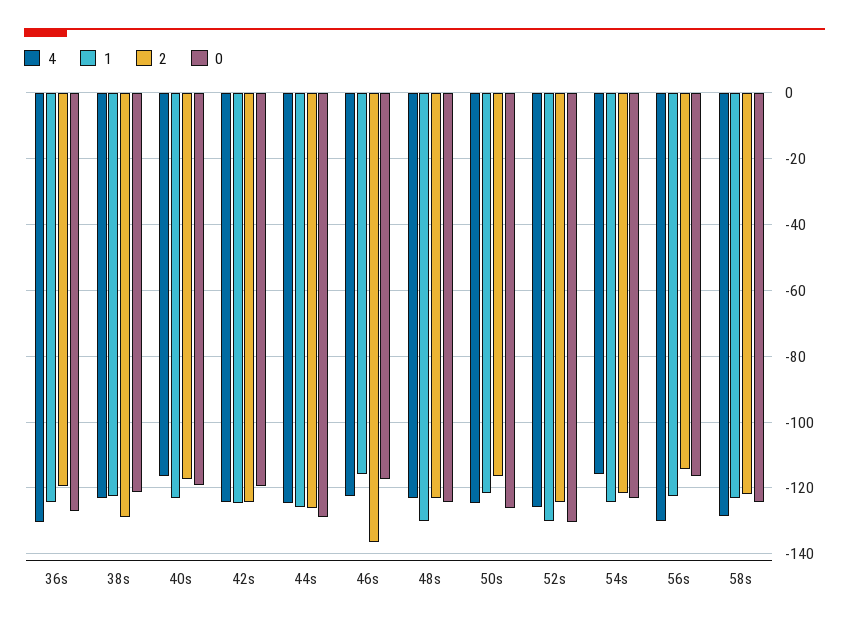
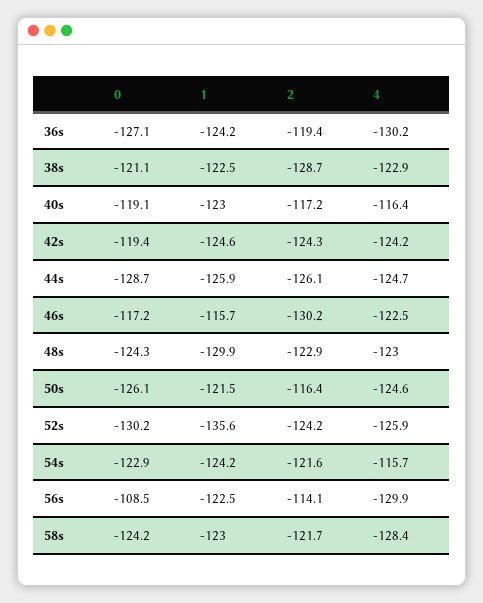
2, 46s: -136 -> -130.2
1, 52s: -130 -> -135.6
0, 56s: -116 -> -108.5

